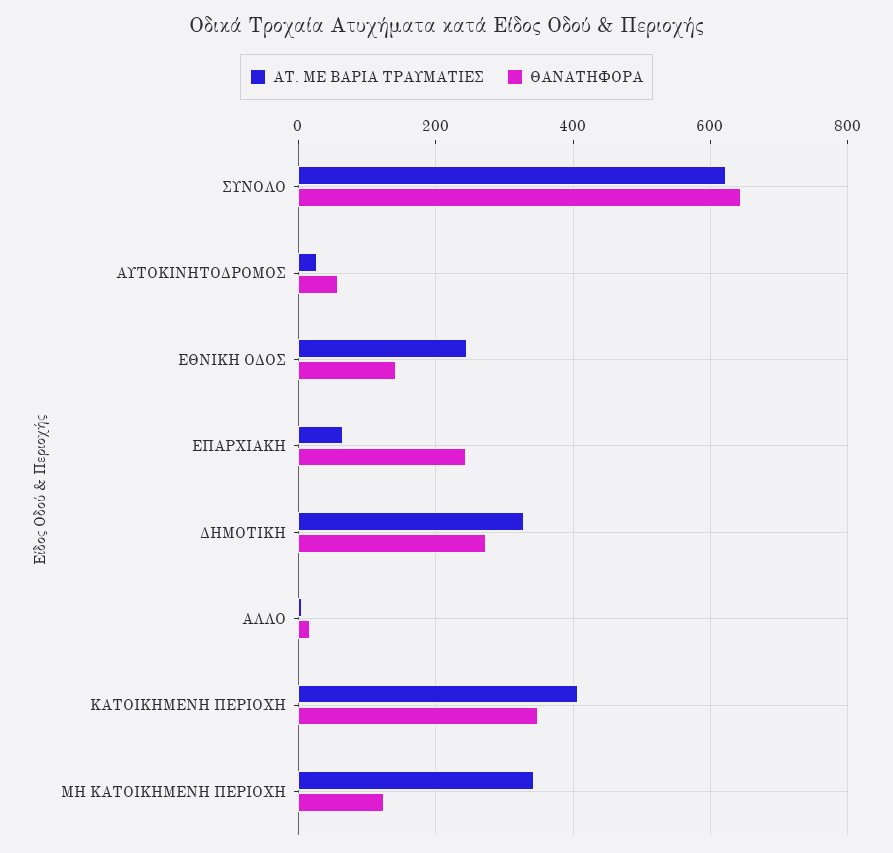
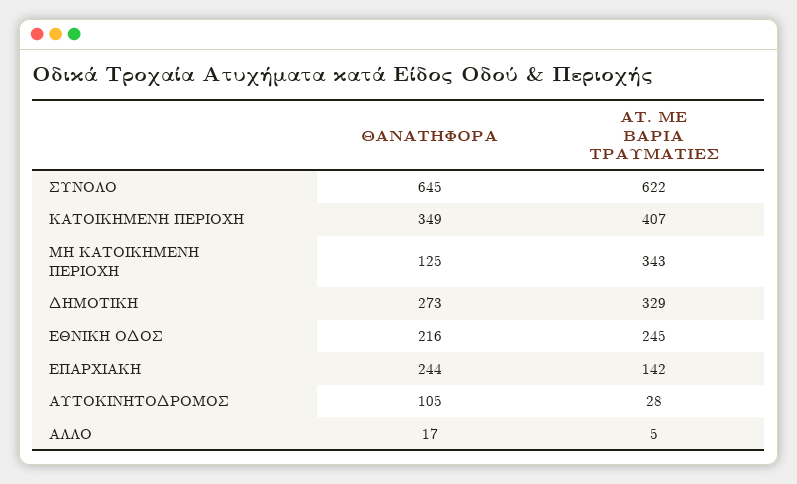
ΘΑΝΑΤΗΦΟΡΑ, ΑΥΤΟΚΙΝΗΤΟΔΡΟΜΟΣ: 60 -> 105
ΘΑΝΑΤΗΦΟΡΑ, ΕΘΝΙΚΗ ΟΔΟΣ: 140 -> 216
ΑΤ. ΜΕ ΒΑΡΙΑ ΤΡΑΥΜΑΤΙΕΣ, ΕΠΑΡΧΙΑΚΗ: 60 -> 142

